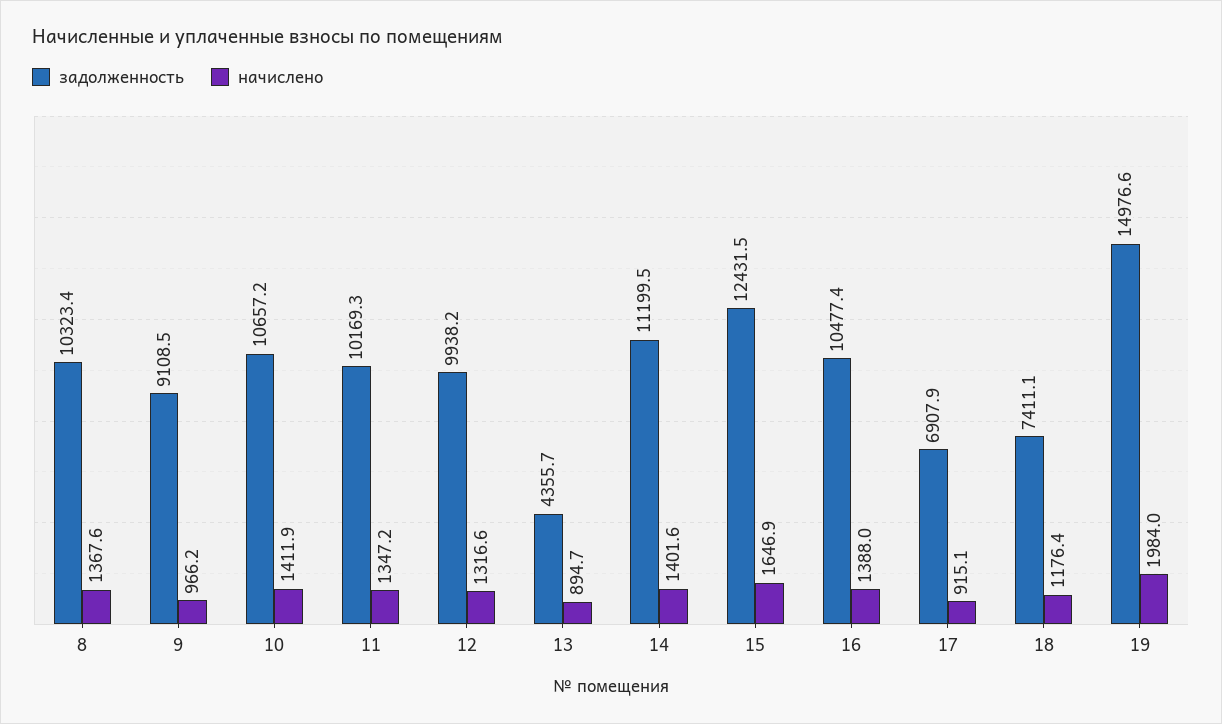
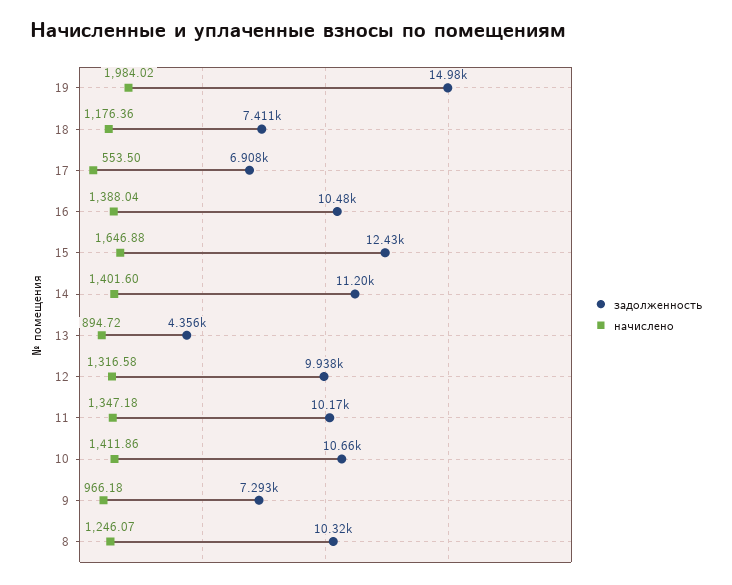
начислено, 8: 1367.6 -> 1246.07
задолженность, 9: 9108.5 -> 7293
начислено, 17: 915.1 -> 553.5

